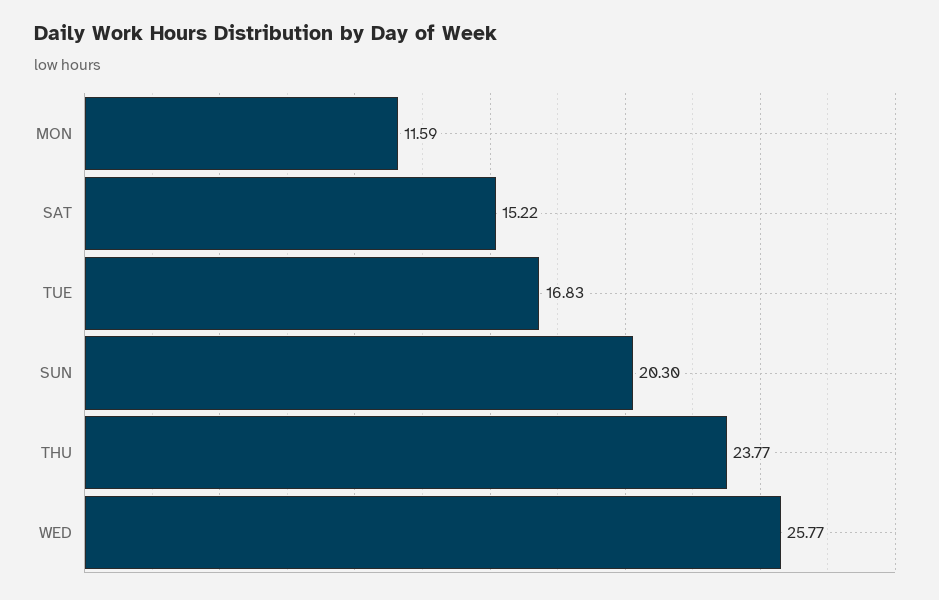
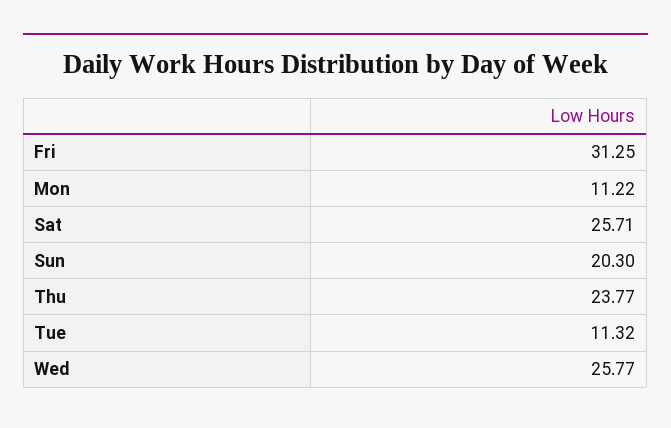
MON: 11.59 -> 11.22
SAT: 15.22 -> 25.71
TUE: 16.83 -> 11.32
Fri: none -> 31.25

